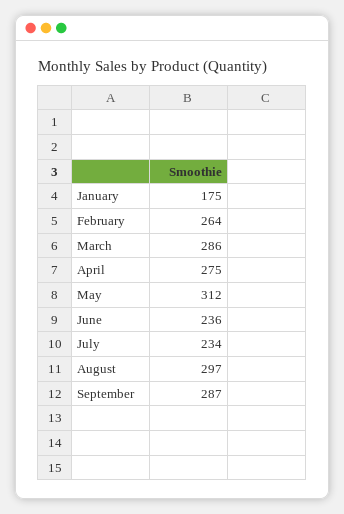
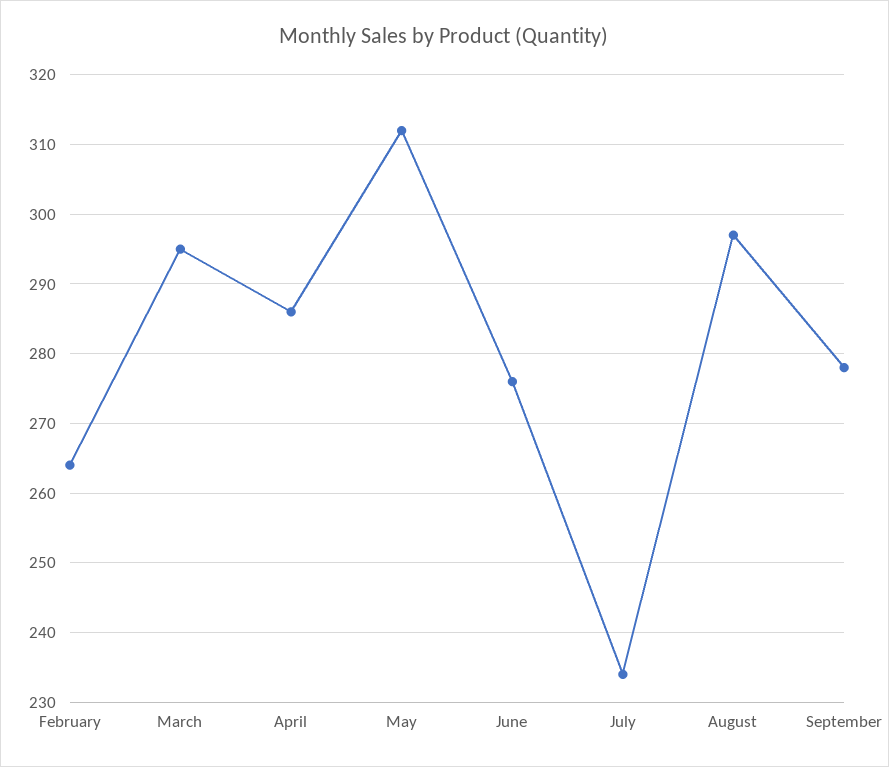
January: 175 -> none
March: 286 -> 295
April: 275 -> 286
June: 236 -> 276
September: 287 -> 278

